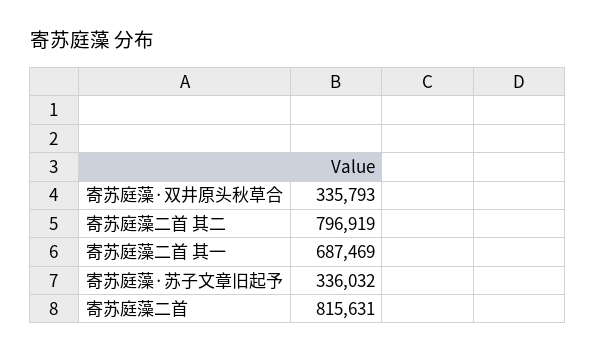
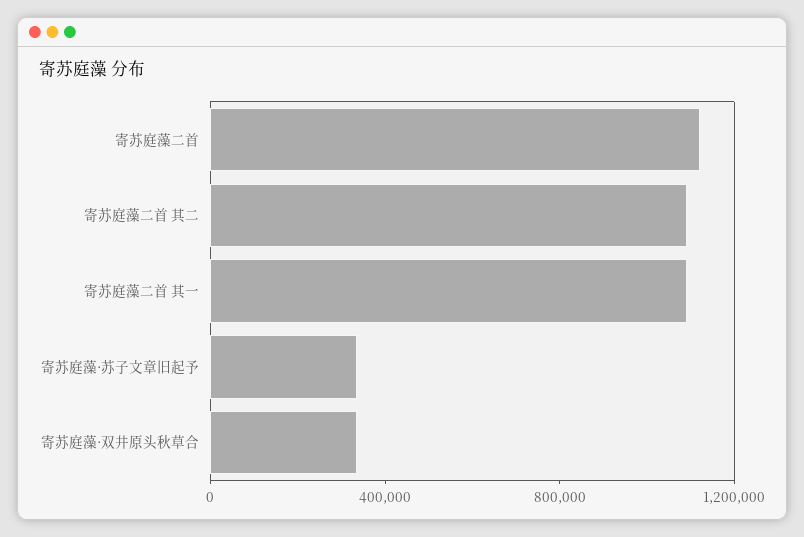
寄苏庭藻二首 其二: 796919 -> 1100000
寄苏庭藻二首 其一: 687469 -> 1100000
寄苏庭藻二首: 815631 -> 1100000

